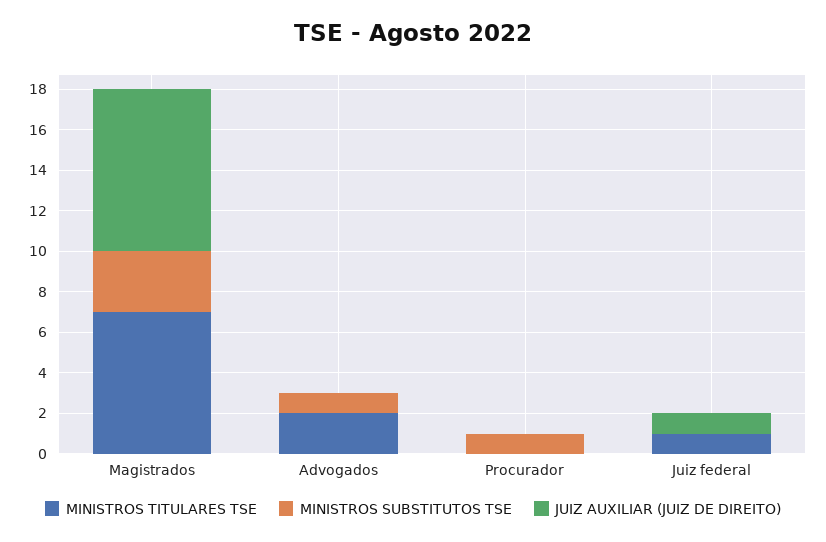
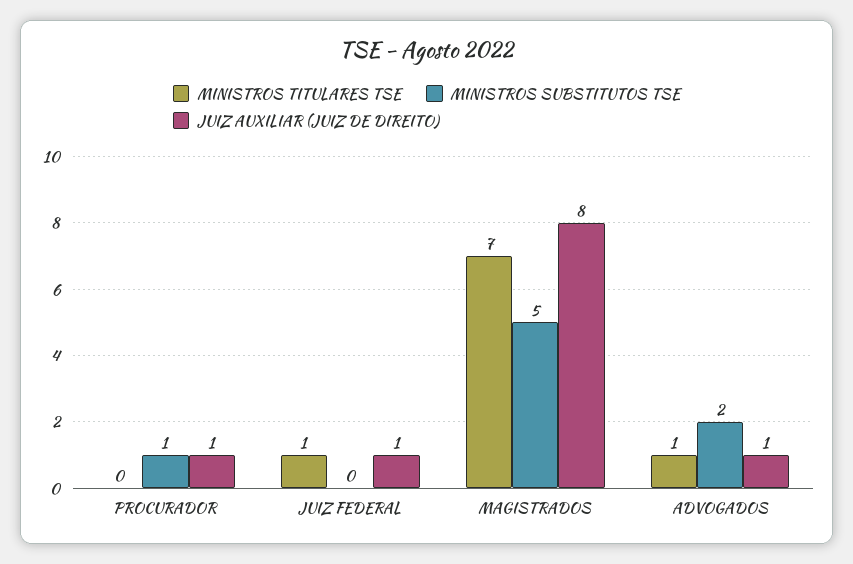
MINISTROS SUBSTITUTOS TSE, Magistrados: 3 -> 5
MINISTROS TITULARES TSE, Advogados: 2 -> 1
MINISTROS SUBSTITUTOS TSE, Advogados: 1 -> 2
JUIZ AUXILIAR (JUIZ DE DIREITO), Advogados: 0 -> 1
JUIZ AUXILIAR (JUIZ DE DIREITO), Procurador: 0 -> 1

